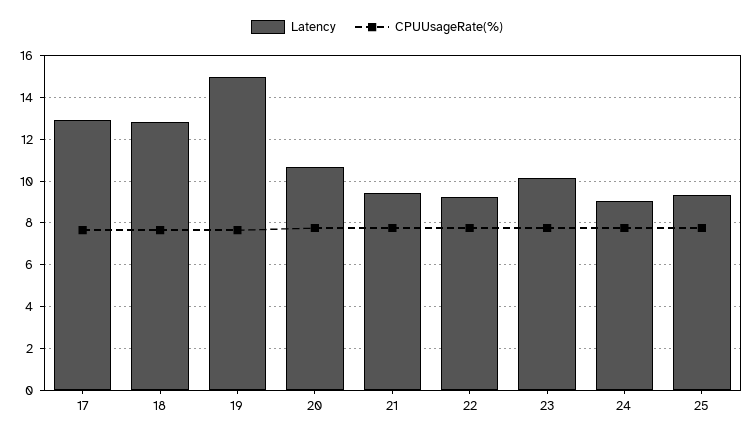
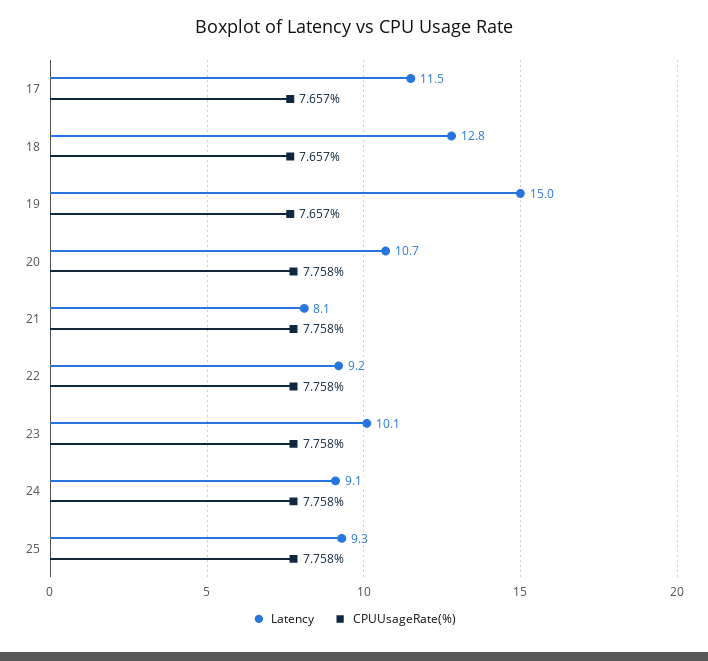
Latency, 17: 13 -> 11.5
Latency, 21: 9.5 -> 8.1

